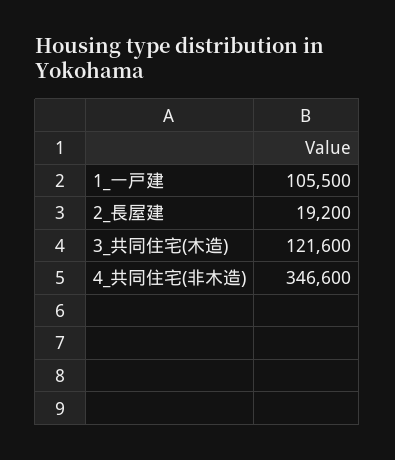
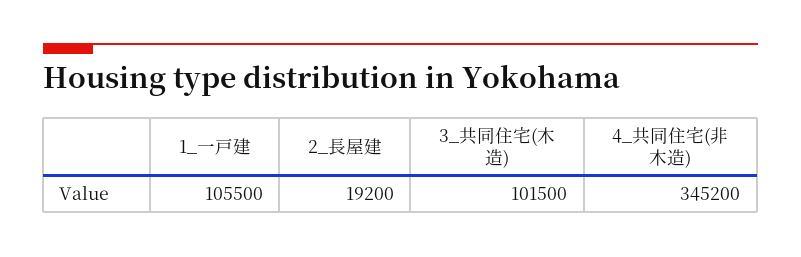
3_共同住宅(木造): 121600 -> 101500
4_共同住宅(非木造): 346600 -> 345200

